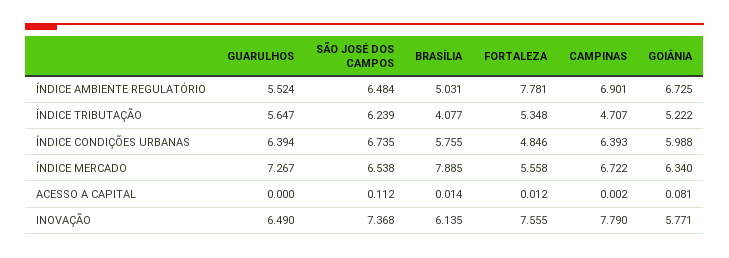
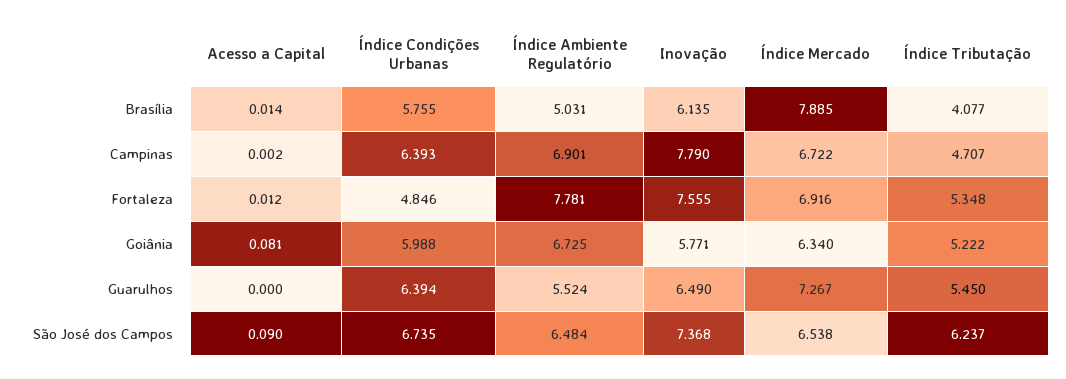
GUARULHOS, ÍNDICE TRIBUTAÇÃO: 5.647 -> 5.45
SÃO JOSÉ DOS CAMPOS, ÍNDICE TRIBUTAÇÃO: 6.239 -> 6.237
FORTALEZA, ÍNDICE MERCADO: 5.558 -> 6.916
SÃO JOSÉ DOS CAMPOS, ACESSO A CAPITAL: 0.112 -> 0.09

